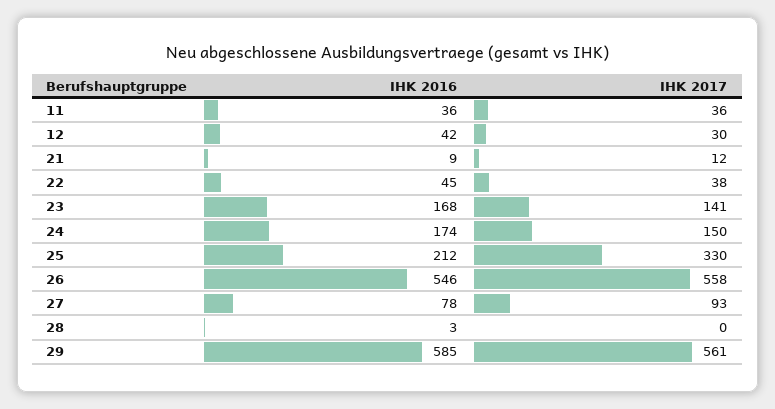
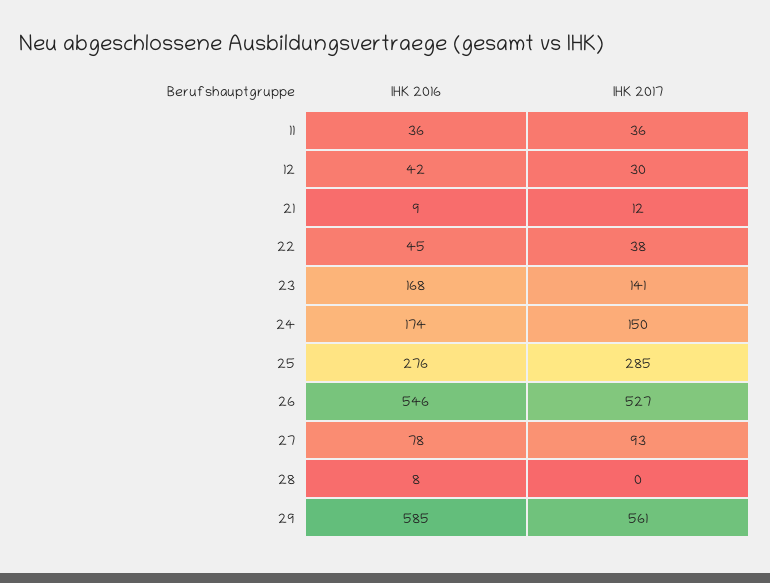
IHK 2016, 25: 212 -> 276
IHK 2017, 25: 330 -> 285
IHK 2017, 26: 558 -> 527
IHK 2016, 28: 3 -> 8

